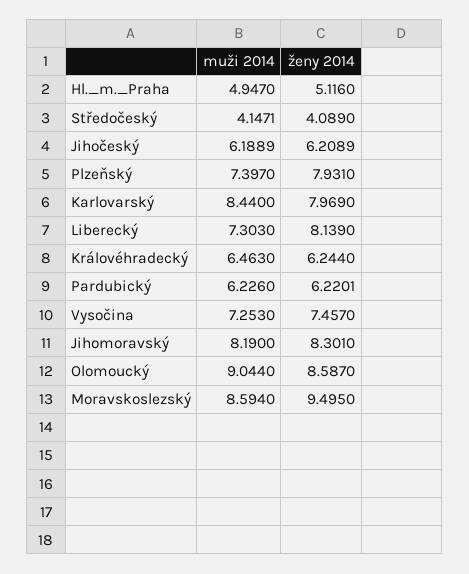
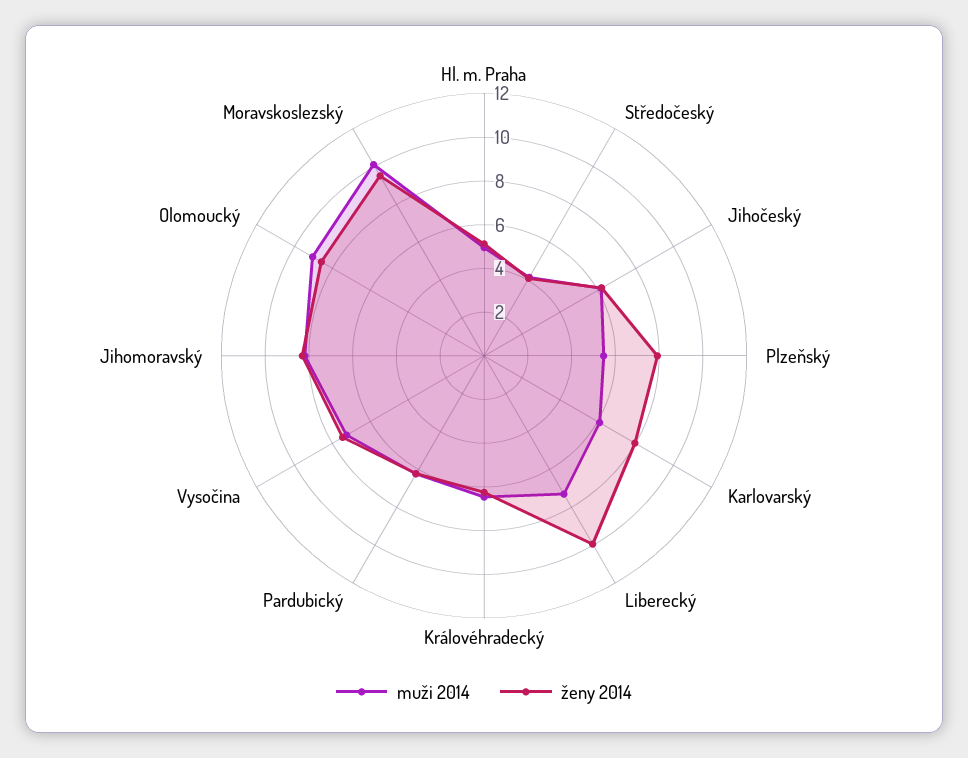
muži 2014, Plzeňský: 7.397 -> 5.5
muži 2014, Karlovarský: 8.44 -> 6
ženy 2014, Liberecký: 8.139 -> 10
muži 2014, Moravskoslezský: 8.594 -> 10

